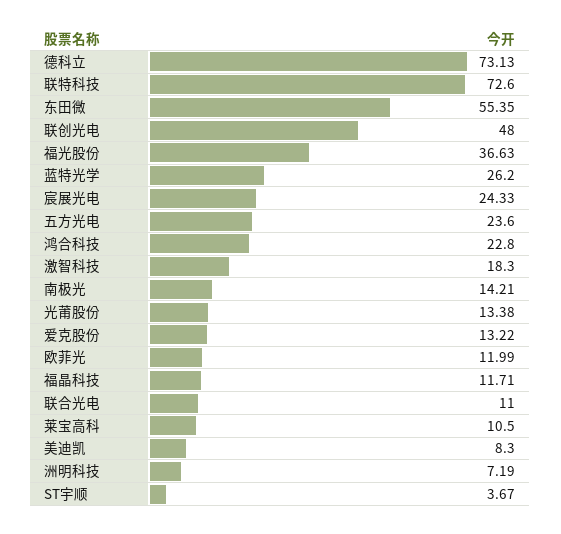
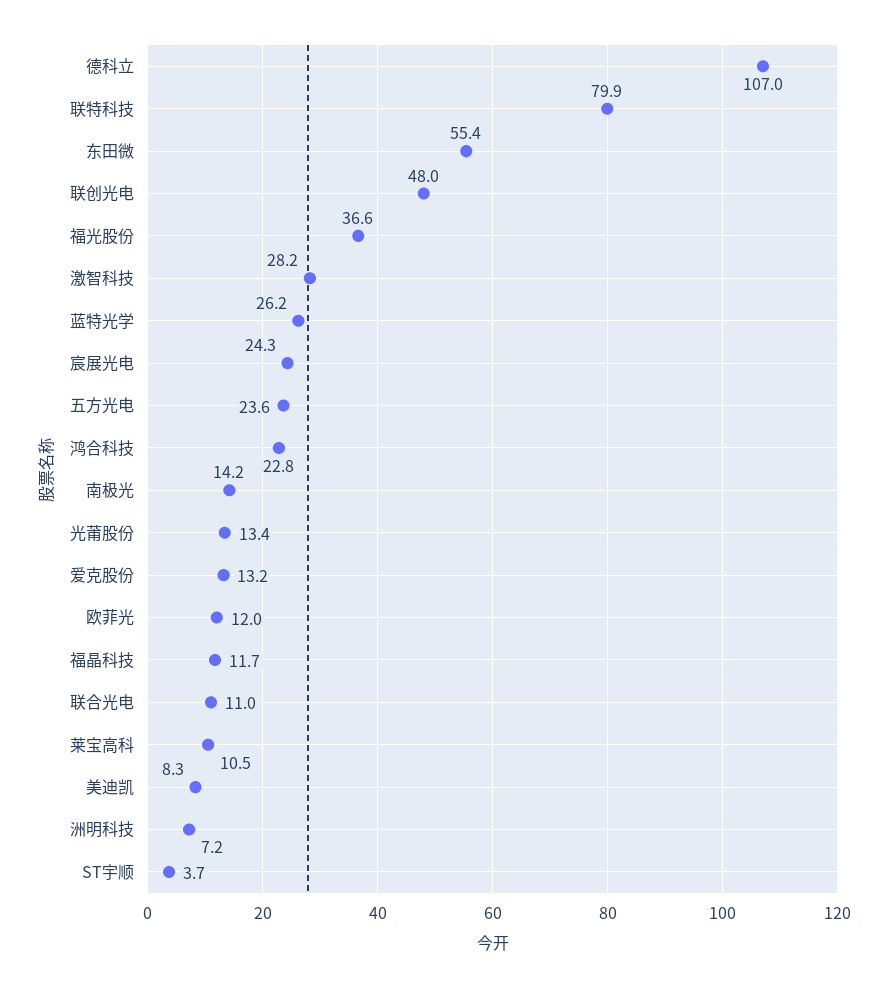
德科立: 73.13 -> 107
联特科技: 72.6 -> 79.9
激智科技: 18.3 -> 28.2

